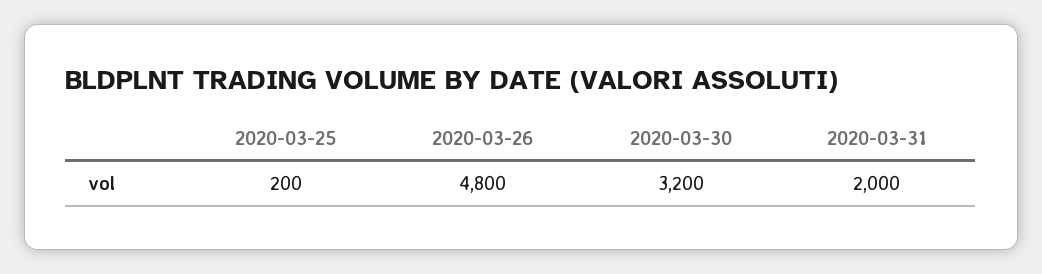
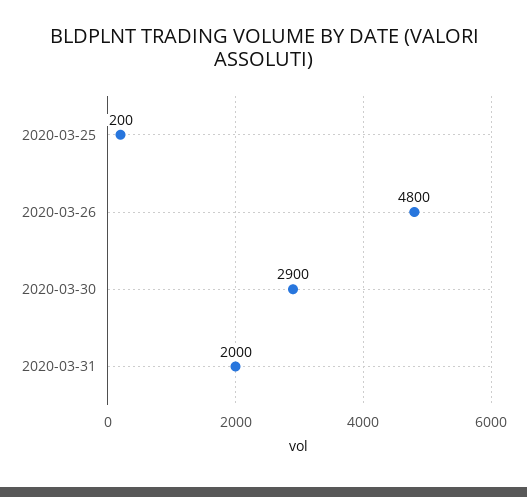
2020-03-30: 3200 -> 2900

